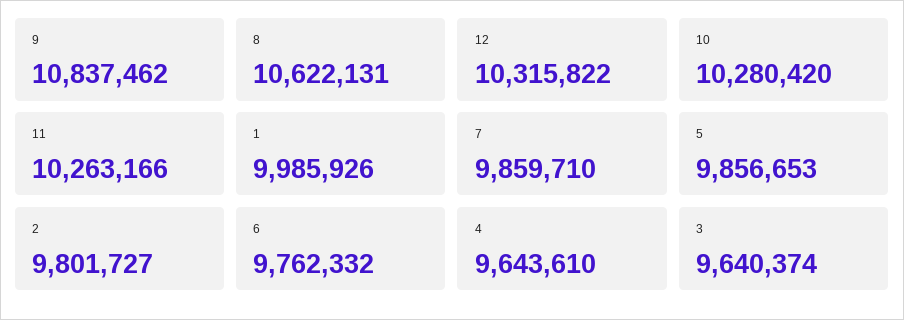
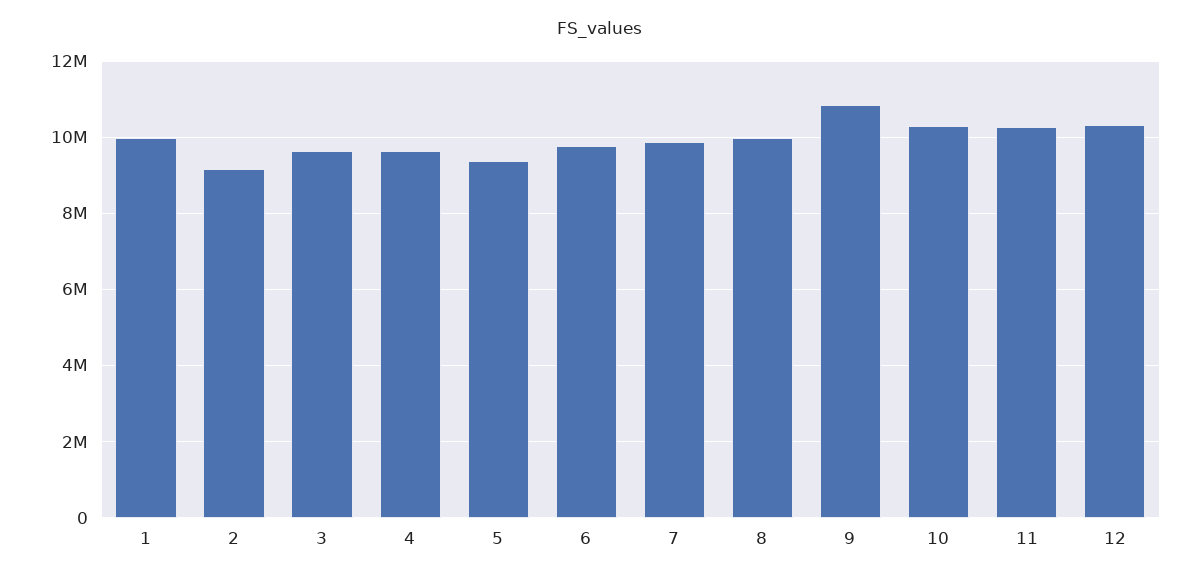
8: 10622131 -> 10000000
5: 9856653 -> 9400000
2: 9801727 -> 9200000

